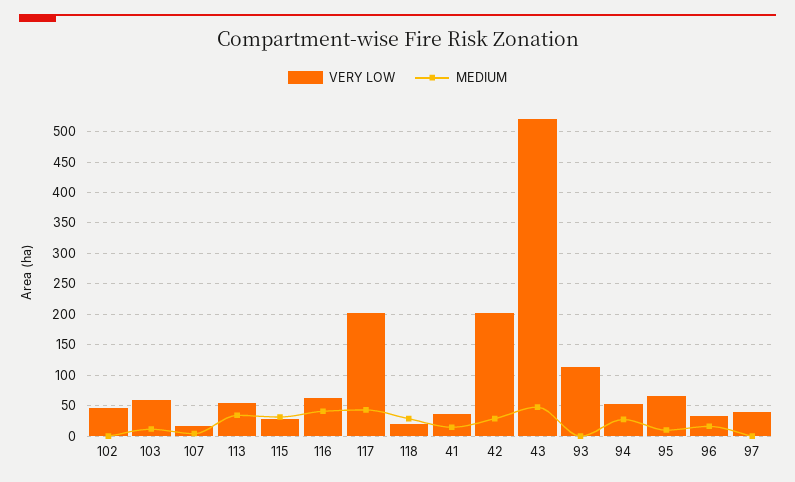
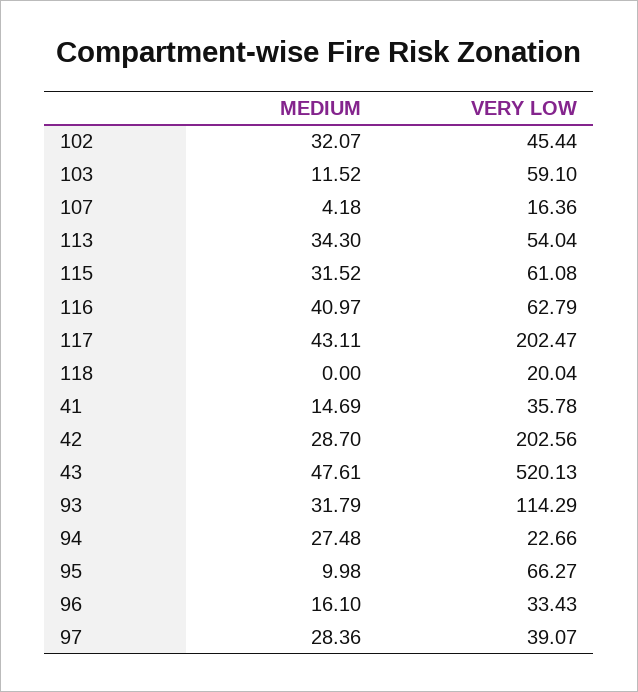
MEDIUM, 102: 0 -> 32.07
VERY LOW, 115: 30 -> 61.08
MEDIUM, 118: 30 -> 0
MEDIUM, 93: 0 -> 31.79
VERY LOW, 94: 50 -> 22.66
MEDIUM, 97: 0 -> 28.36

